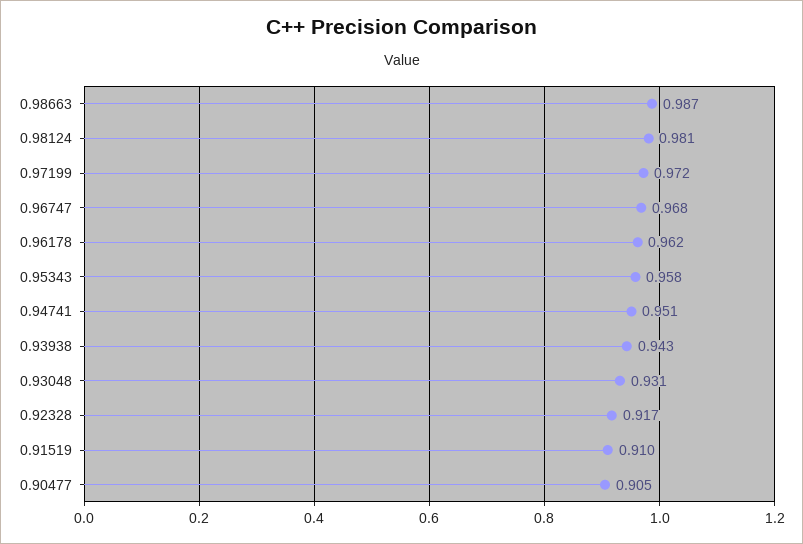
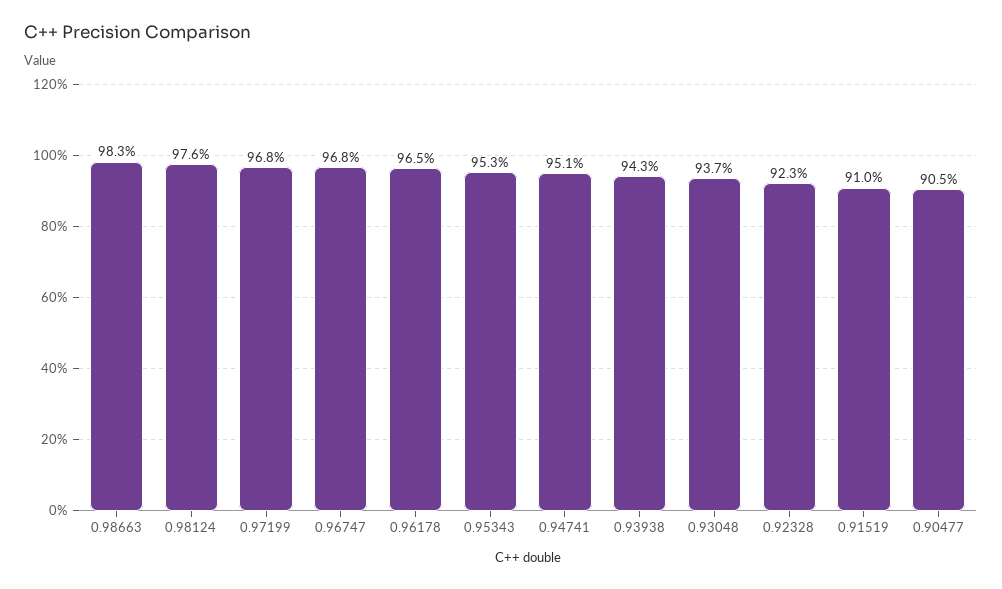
0.98663: 0.987 -> 0.983
0.98124: 0.981 -> 0.976
0.97199: 0.972 -> 0.968
0.96178: 0.962 -> 0.965
0.95343: 0.958 -> 0.953
0.93048: 0.931 -> 0.937
0.92328: 0.917 -> 0.923

